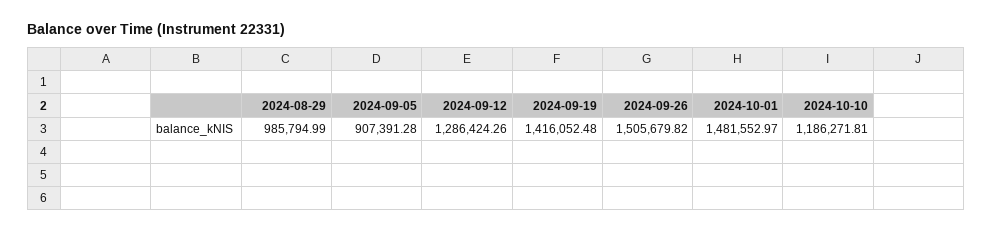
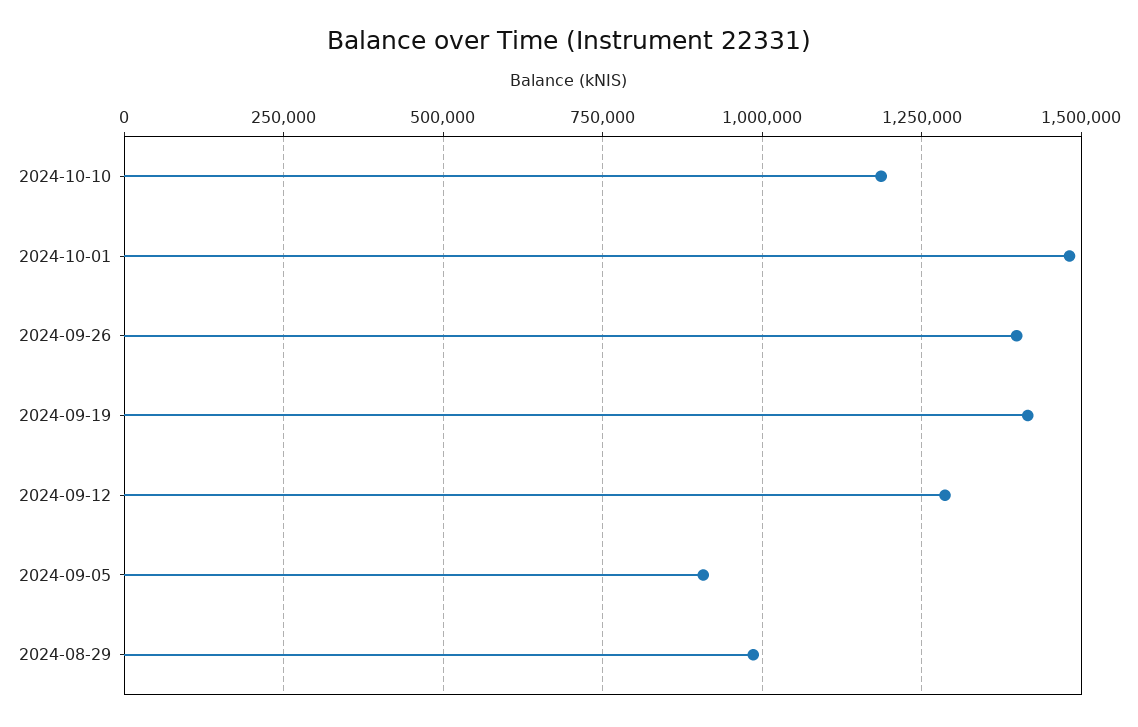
2024-09-26: 1505679.82 -> 1400000

